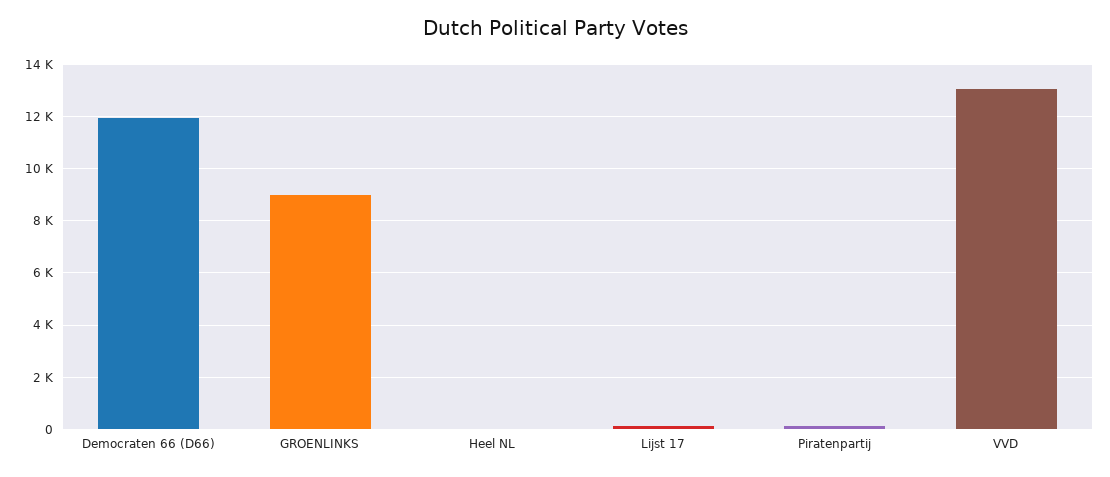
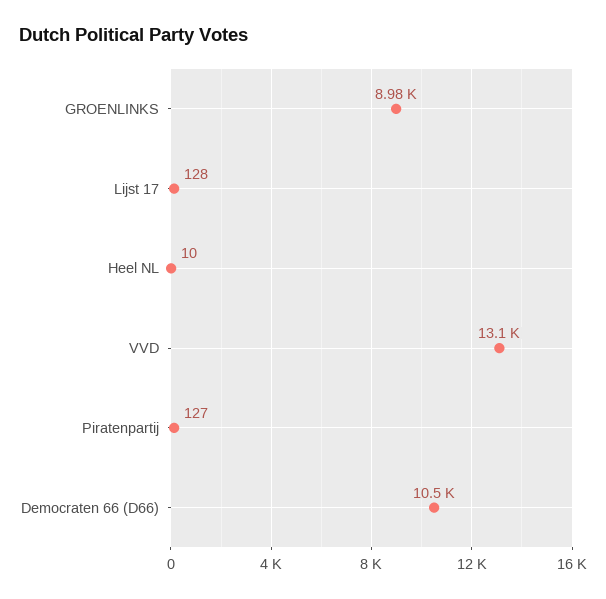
Democraten 66 (D66): 12000 -> 10500

